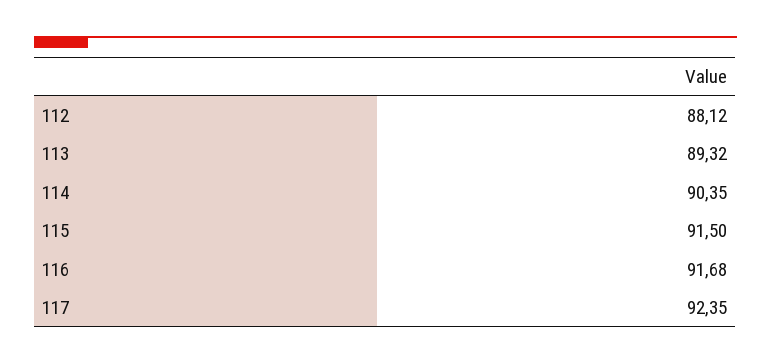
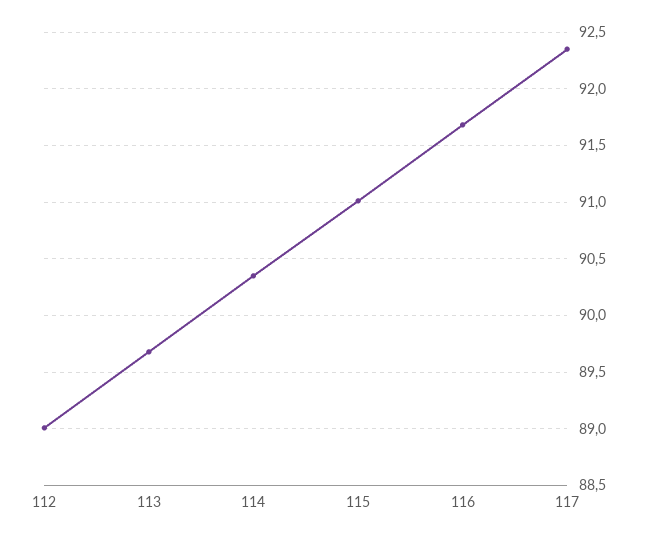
112: 88.12 -> 89
113: 89.32 -> 89.7
115: 91.5 -> 91

